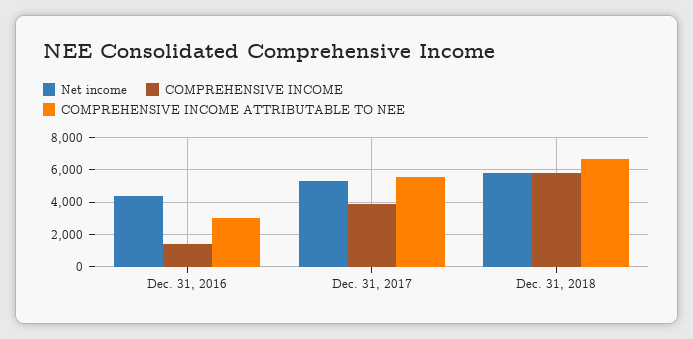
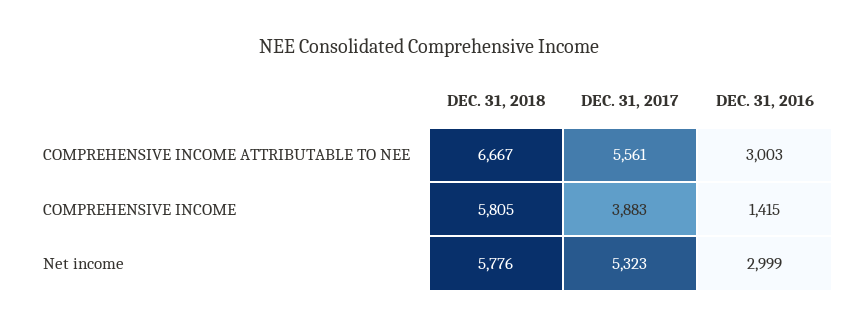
Net income, Dec. 31, 2016: 4500 -> 2999

